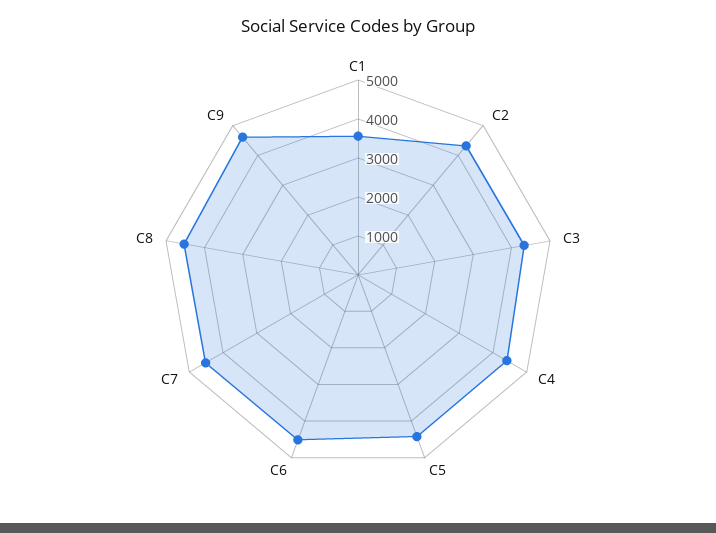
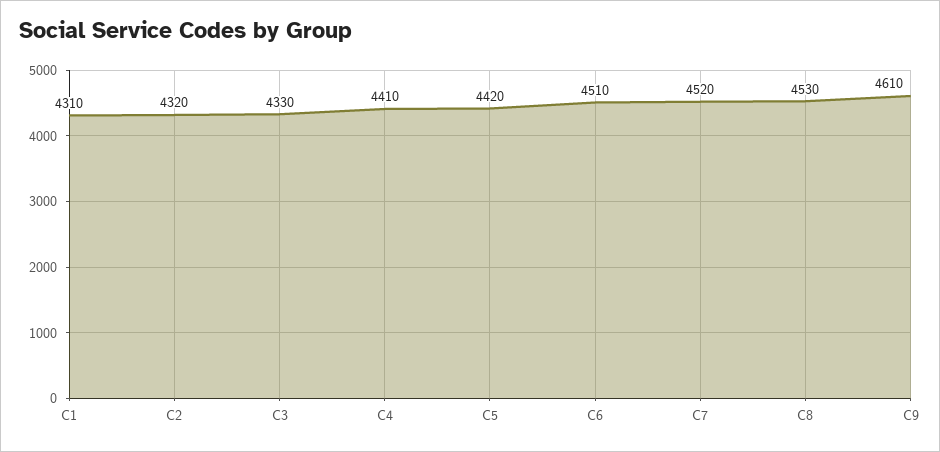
C1: 3500 -> 4310

